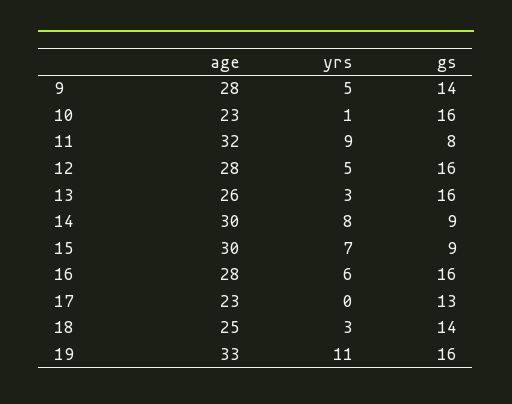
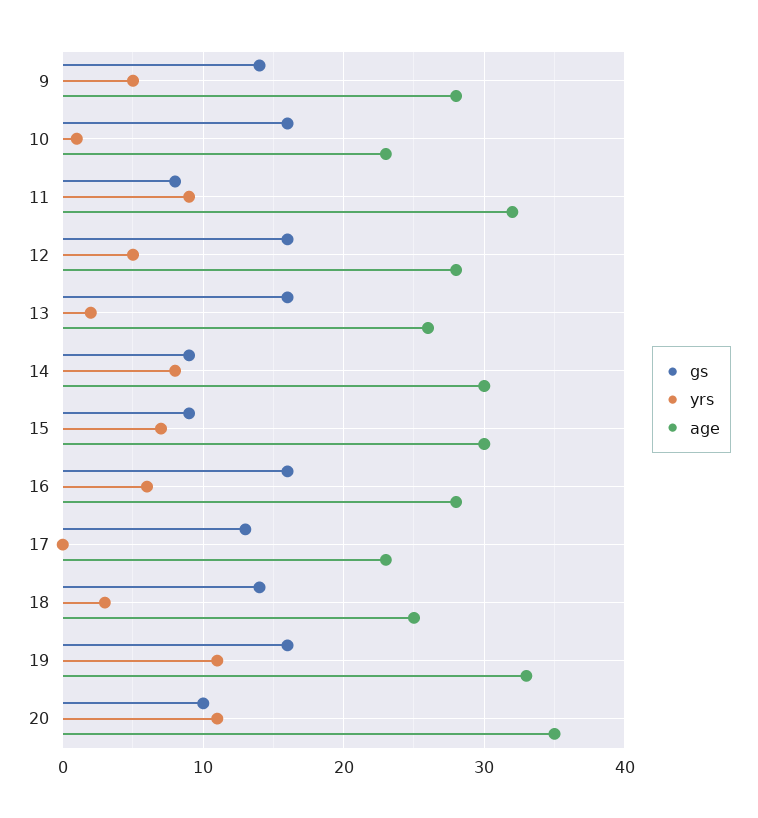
yrs, 13: 3 -> 2
gs, 20: none -> 10
yrs, 20: none -> 11
age, 20: none -> 35

